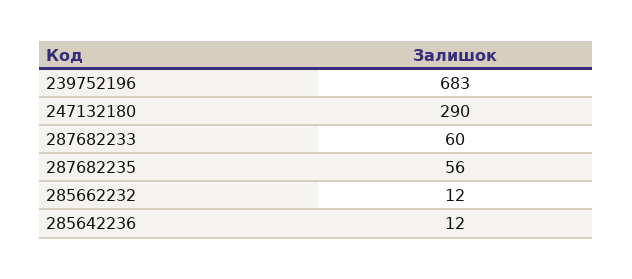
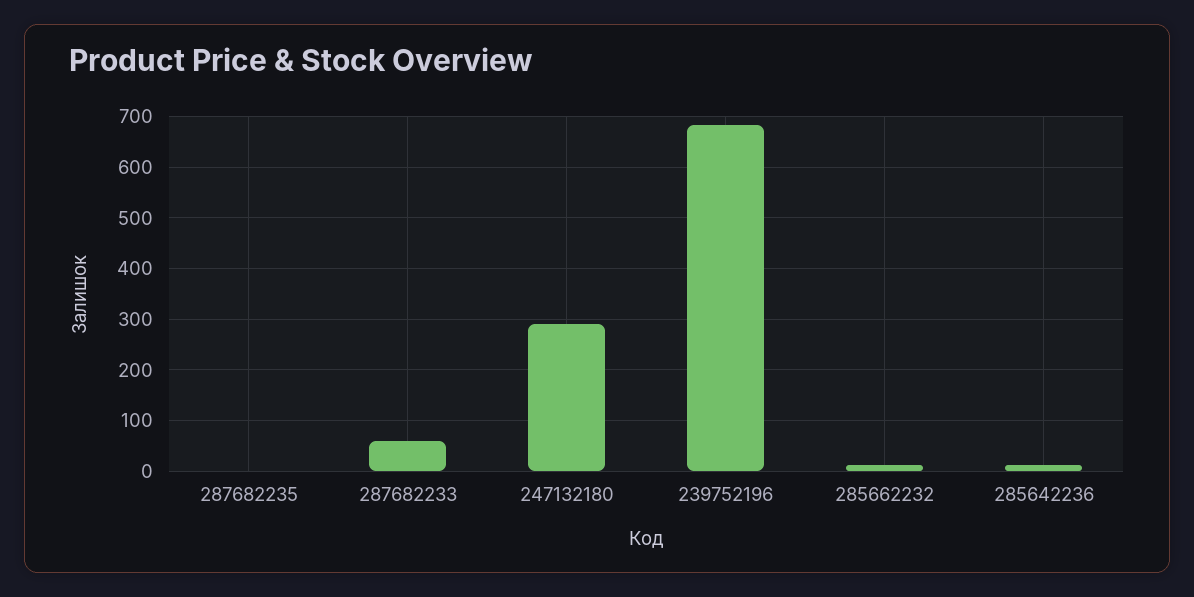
287682235: 56 -> 0

